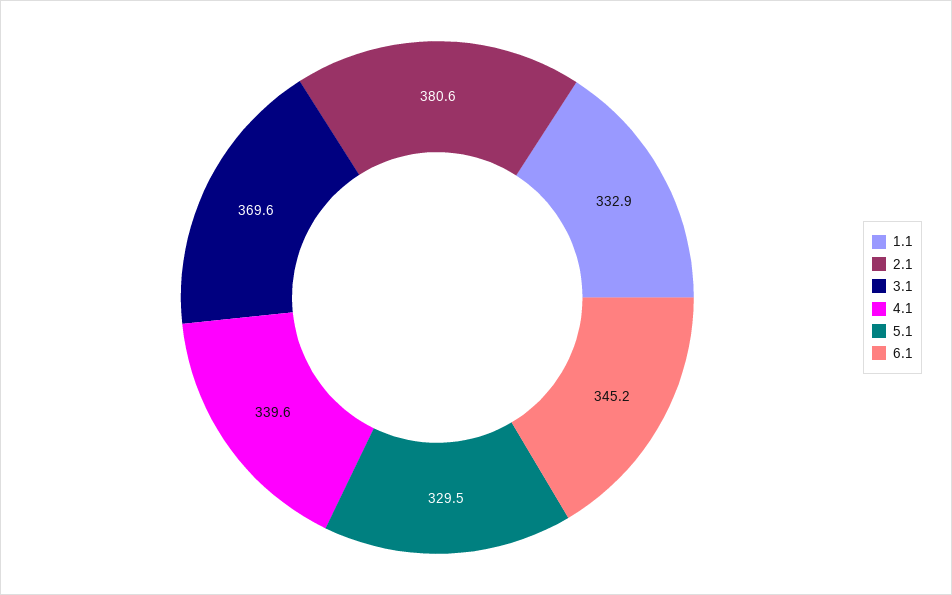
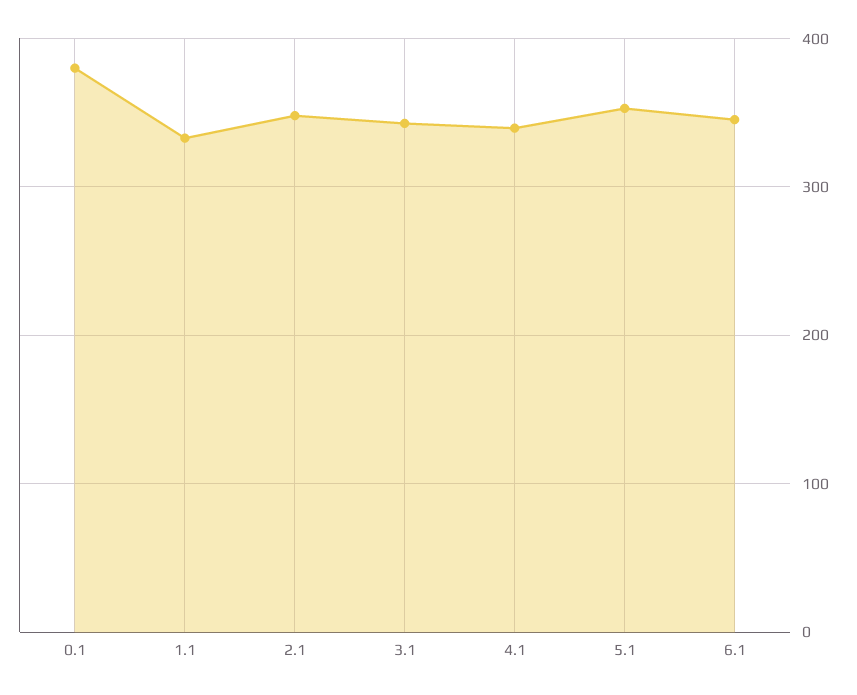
2.1: 380.6 -> 350
3.1: 369.6 -> 340
5.1: 329.5 -> 350
0.1: none -> 380

